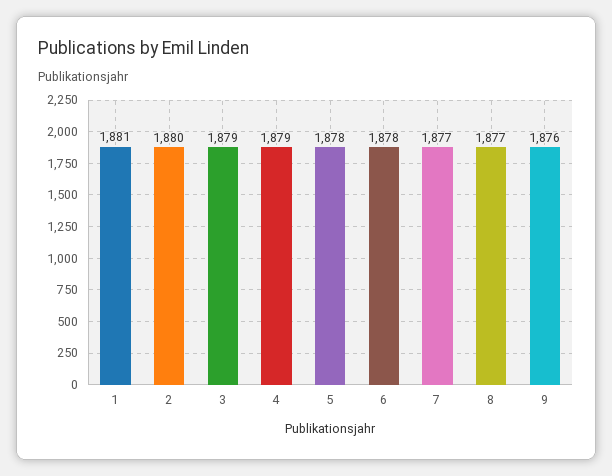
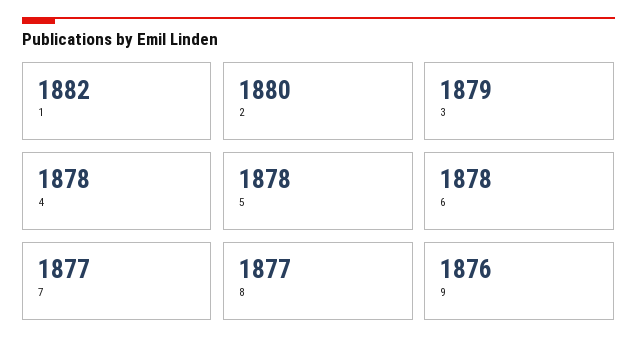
1: 1881 -> 1882
4: 1879 -> 1878

